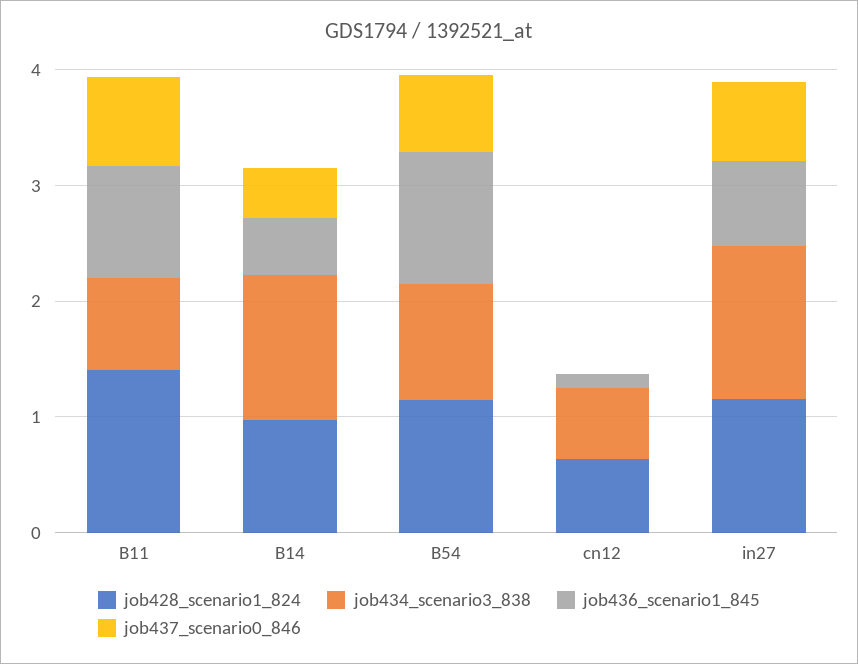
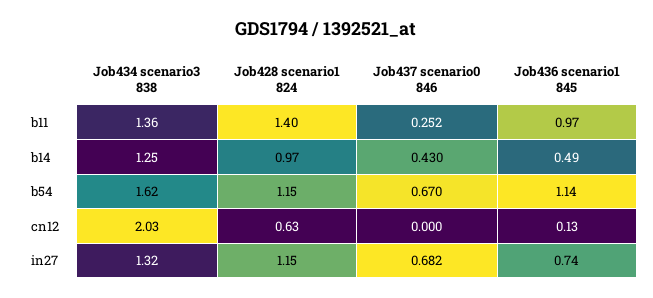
job434_scenario3_838, B11: 0.8 -> 1.36
job437_scenario0_846, B11: 0.8 -> 0.252
job434_scenario3_838, B54: 1 -> 1.62
job434_scenario3_838, cn12: 0.6 -> 2.03

